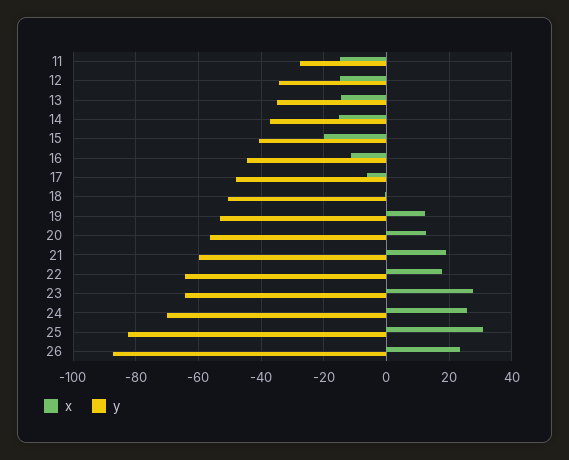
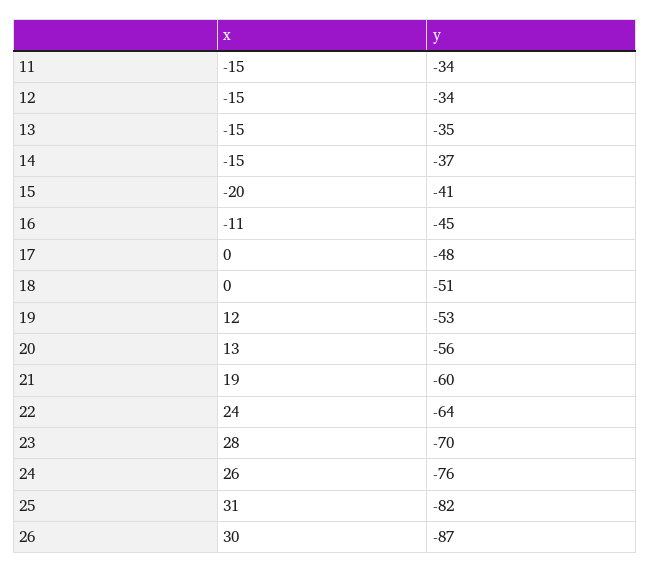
y, 11: -28 -> -34
x, 17: -6 -> 0
x, 22: 18 -> 24
y, 23: -64 -> -70
y, 24: -70 -> -76
x, 26: 24 -> 30

